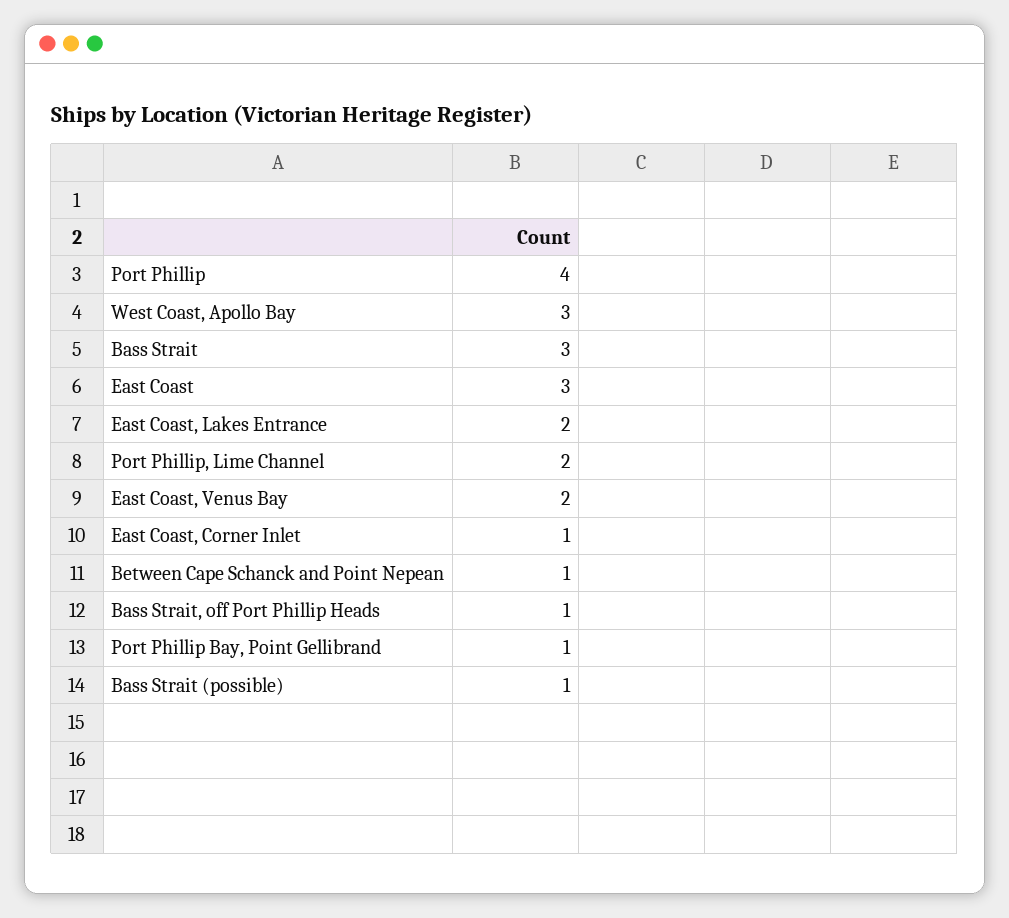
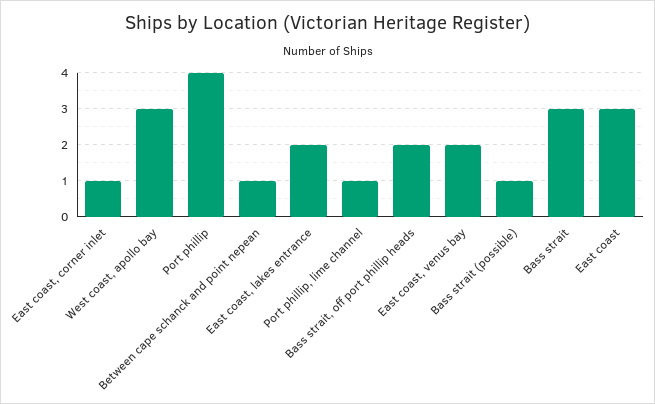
Port Phillip, Lime Channel: 2 -> 1
Bass Strait, off Port Phillip Heads: 1 -> 2
Port Phillip Bay, Point Gellibrand: 1 -> none

